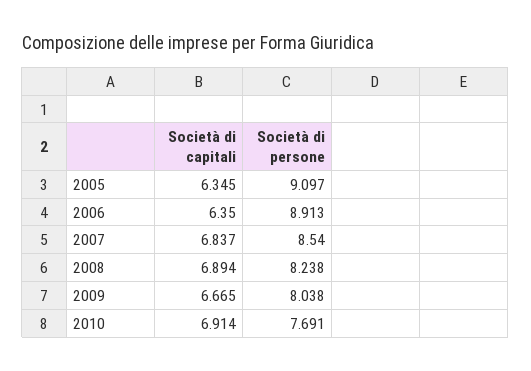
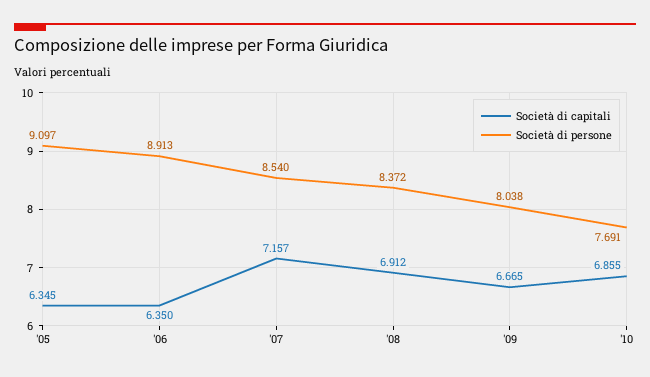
Società di capitali, 2007: 6.837 -> 7.157
Società di capitali, 2008: 6.894 -> 6.912
Società di persone, 2008: 8.238 -> 8.372
Società di capitali, 2010: 6.914 -> 6.855

